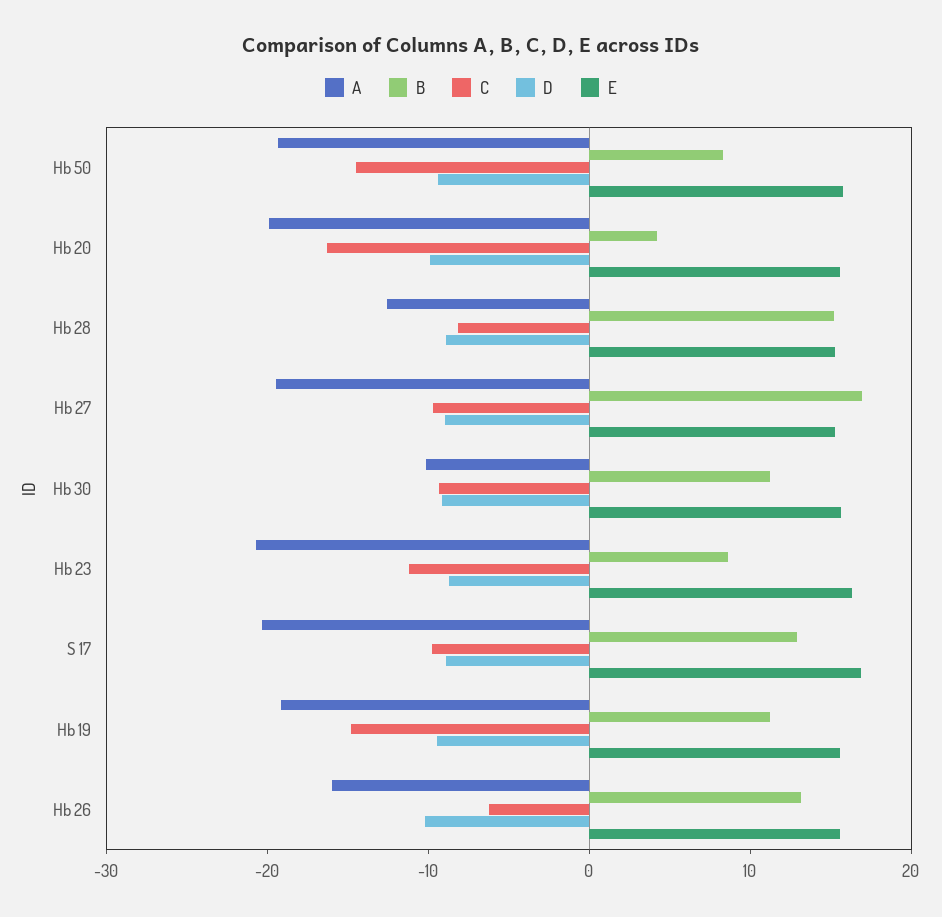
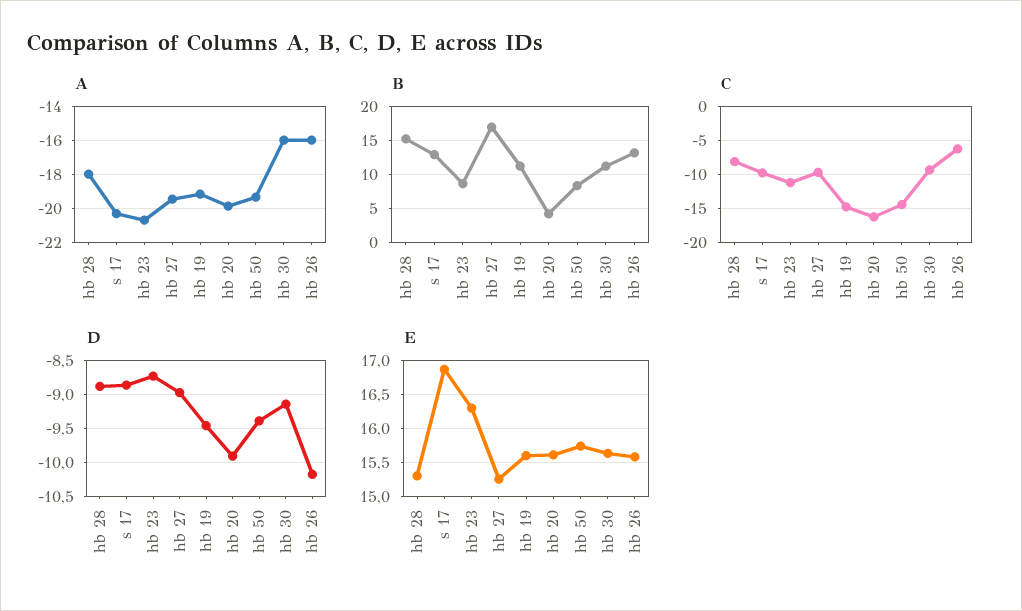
A, Hb 28: -12 -> -18
A, Hb 30: -10 -> -16

